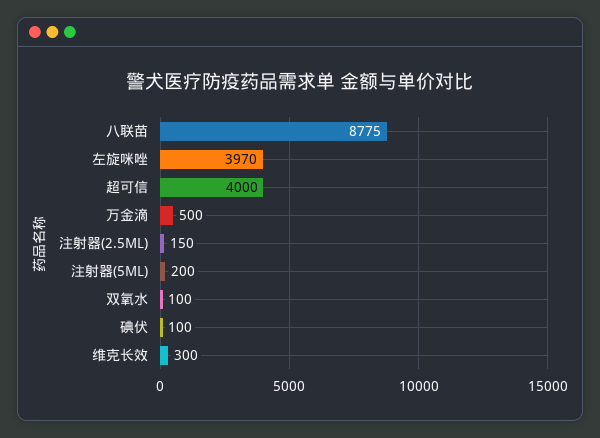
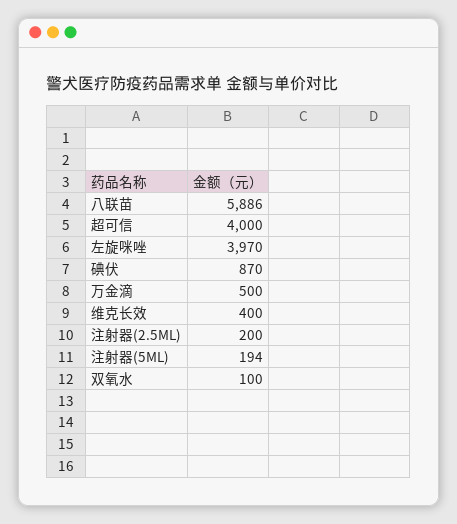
八联苗: 8775 -> 5886
注射器(2.5ML): 150 -> 200
注射器(5ML): 200 -> 194
碘伏: 100 -> 870
维克长效: 300 -> 400

